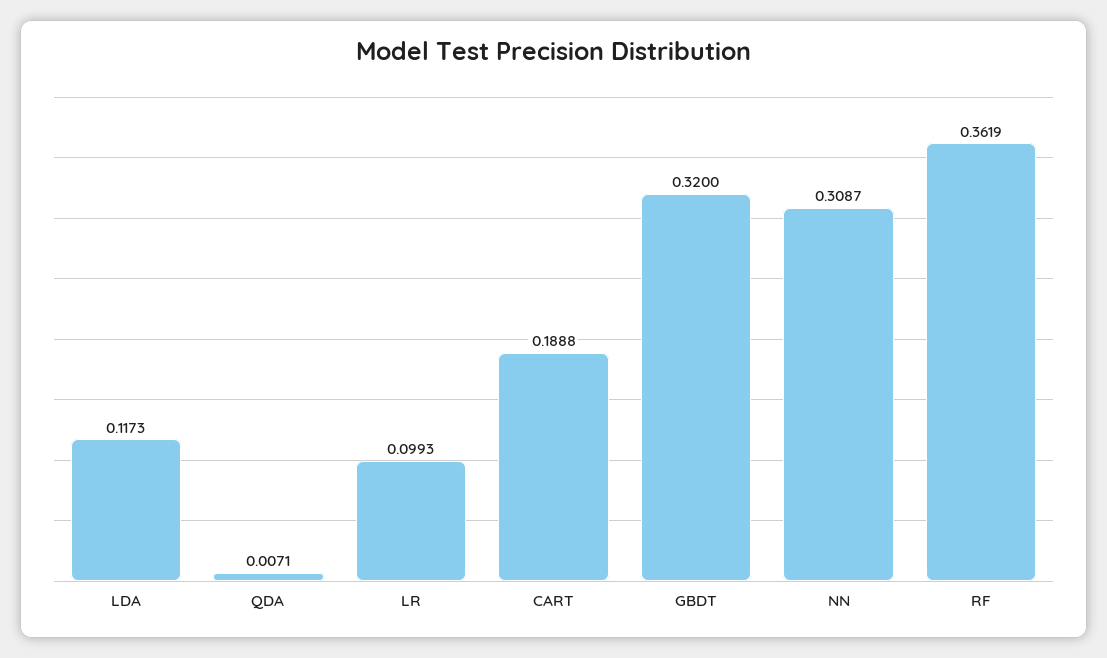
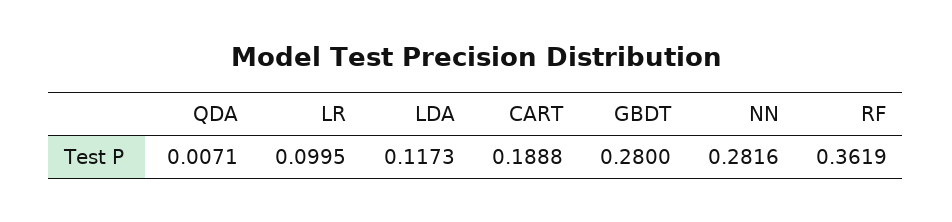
LR: 0.0993 -> 0.0995
GBDT: 0.32 -> 0.28
NN: 0.3087 -> 0.2816

